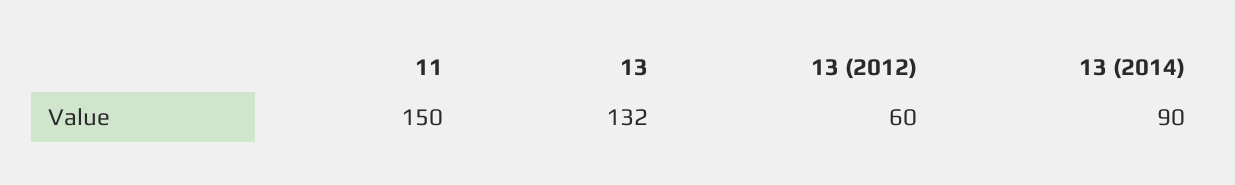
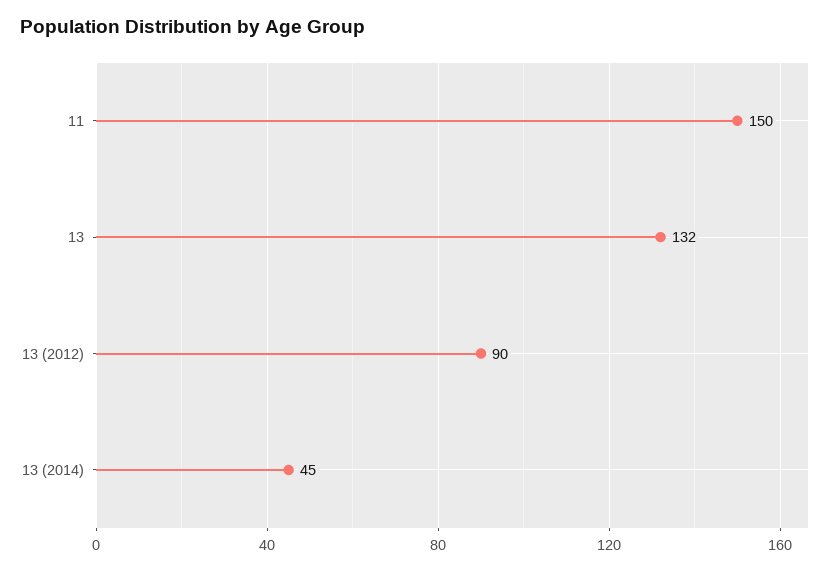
13 (2012): 60 -> 90
13 (2014): 90 -> 45

